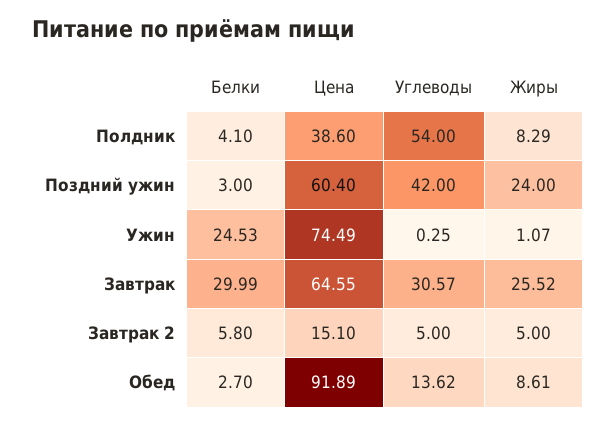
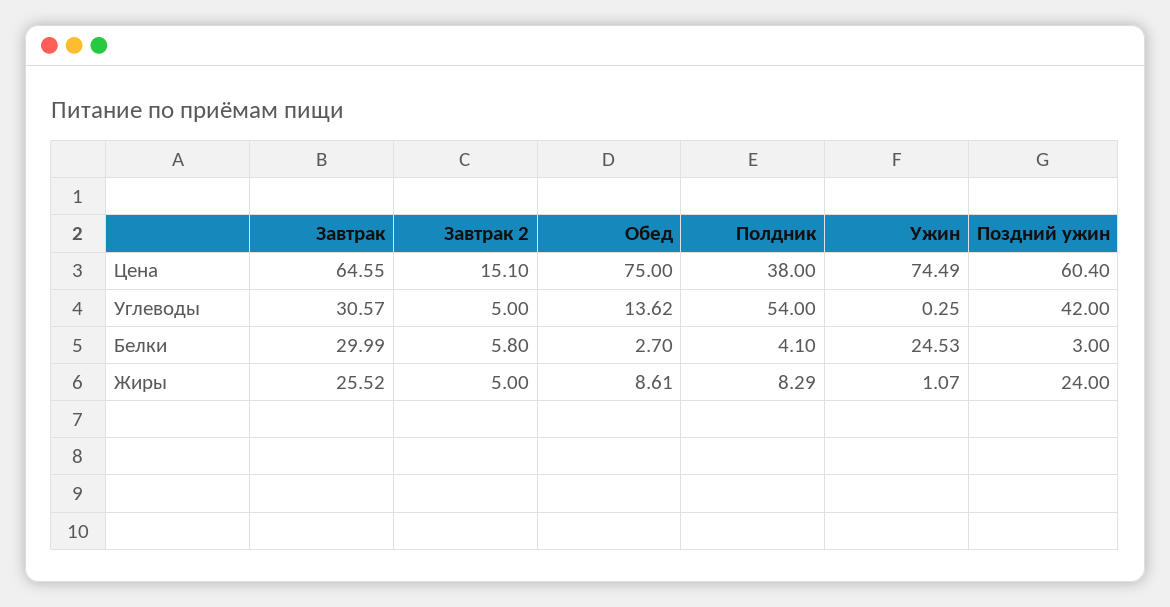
Цена, Полдник: 38.6 -> 38
Цена, Обед: 91.89 -> 75

